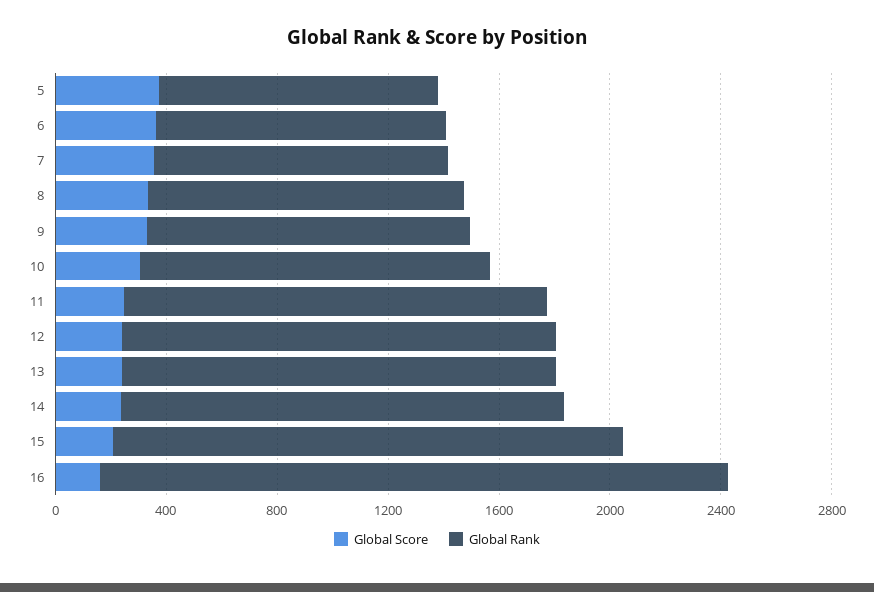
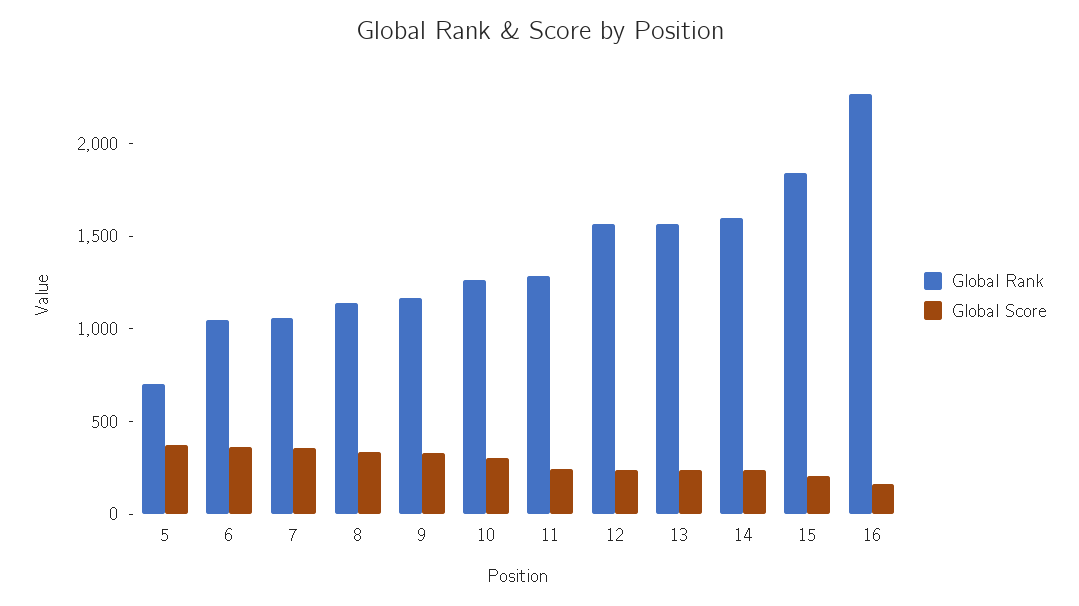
Global Rank, 5: 1000 -> 700
Global Rank, 11: 1500 -> 1300

